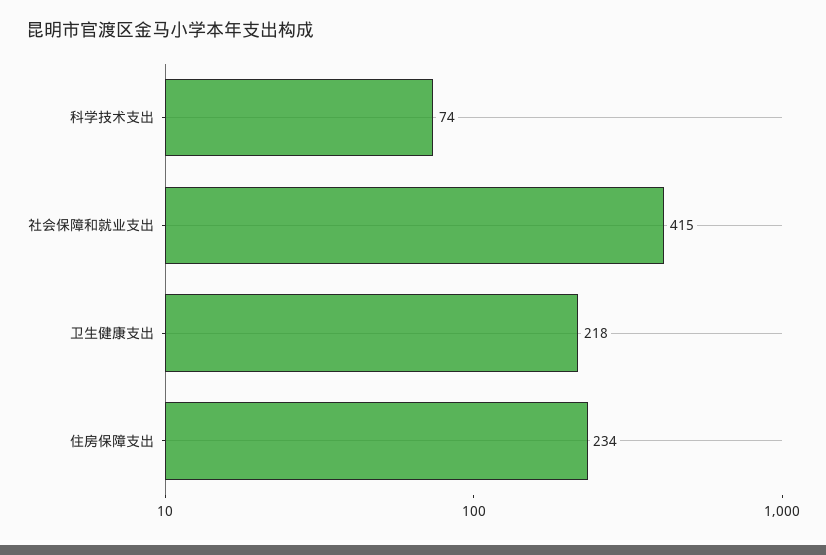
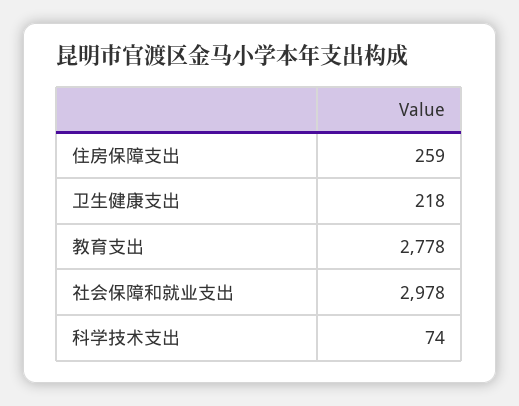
社会保障和就业支出: 415 -> 2978
住房保障支出: 234 -> 259
教育支出: none -> 2778

